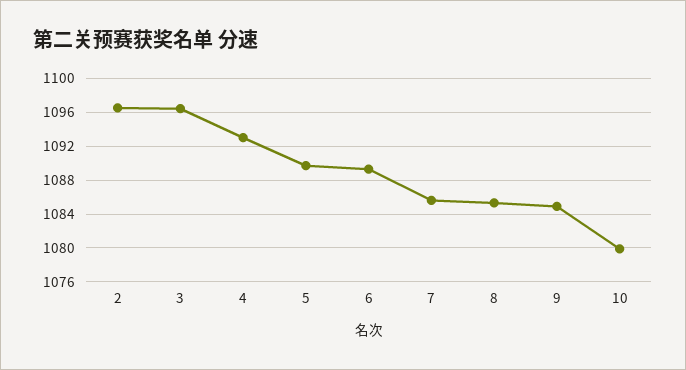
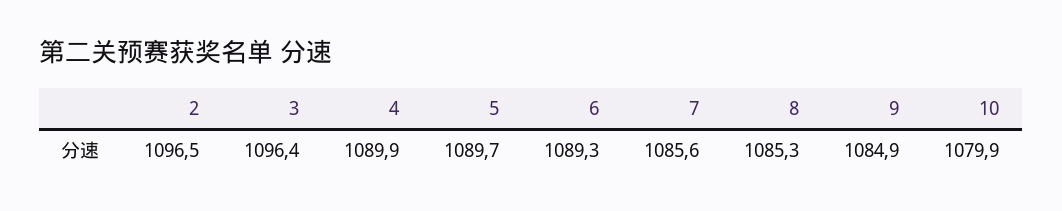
4: 1093 -> 1089.9

